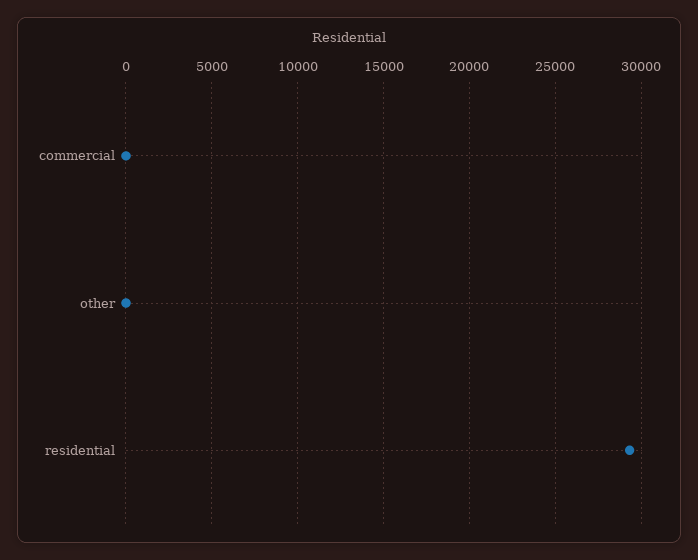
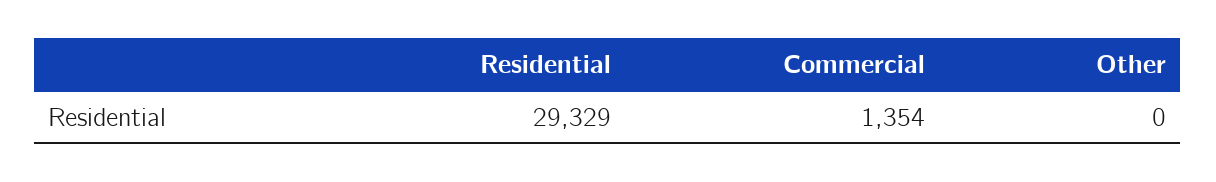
commercial: 0 -> 1354

